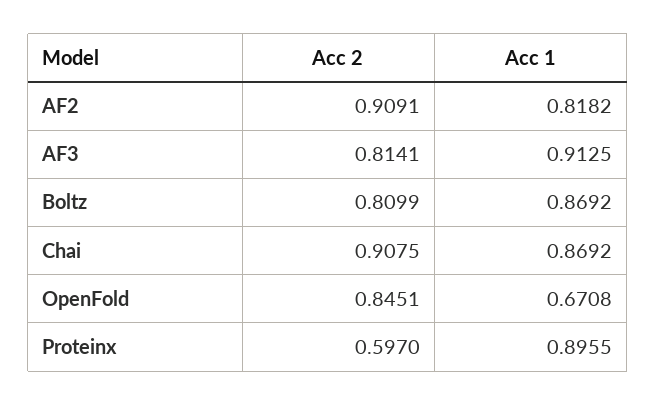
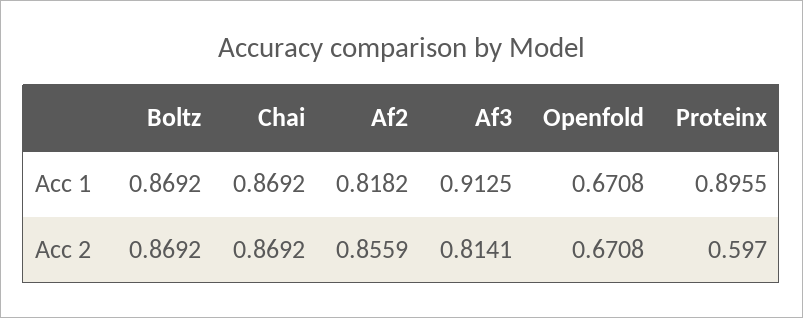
Acc 2, AF2: 0.9091 -> 0.8559
Acc 2, Boltz: 0.8099 -> 0.8692
Acc 2, Chai: 0.9075 -> 0.8692
Acc 2, OpenFold: 0.8451 -> 0.6708

